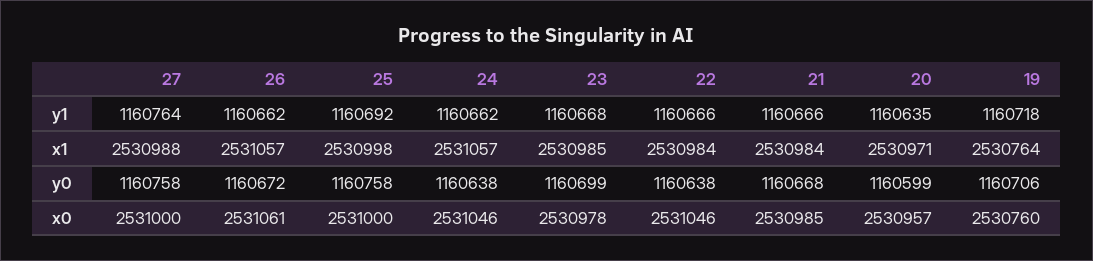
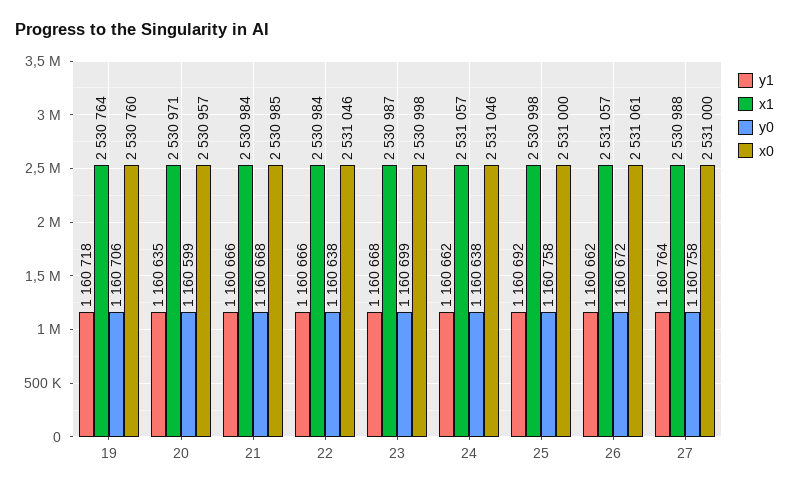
x1, 23: 2530985 -> 2530987
x0, 23: 2530978 -> 2530998

